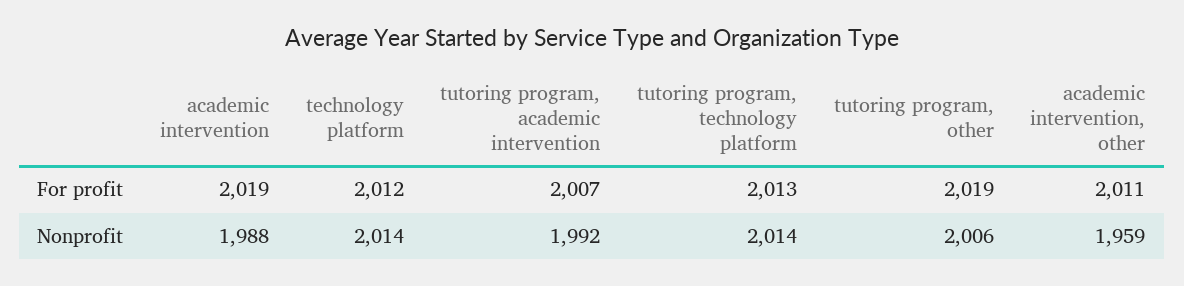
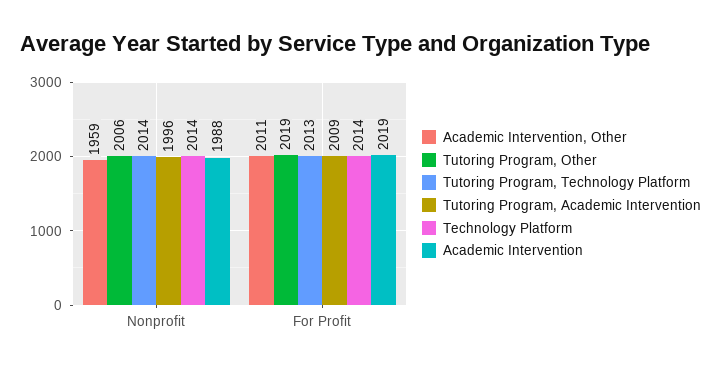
technology platform, For profit: 2012 -> 2014
tutoring program, academic intervention, For profit: 2007 -> 2009
tutoring program, academic intervention, Nonprofit: 1992 -> 1996

